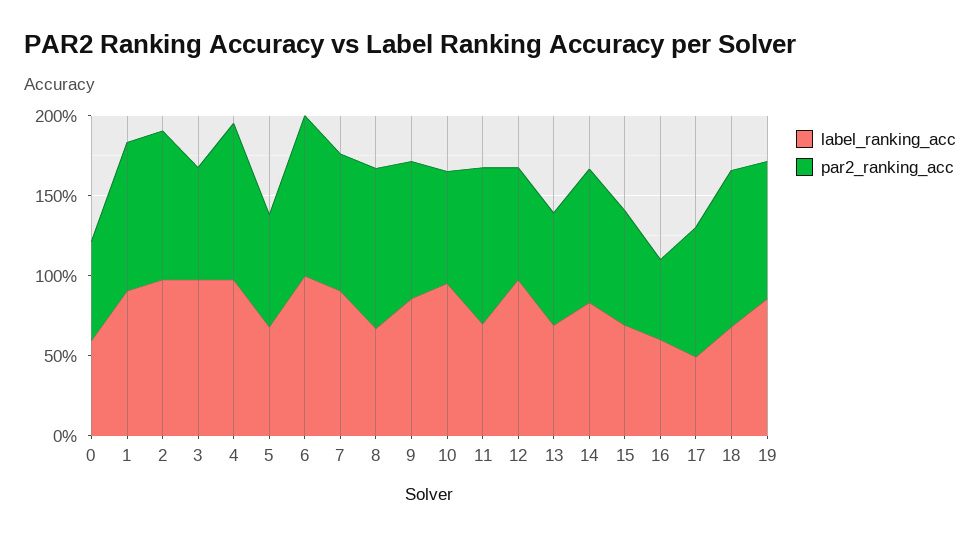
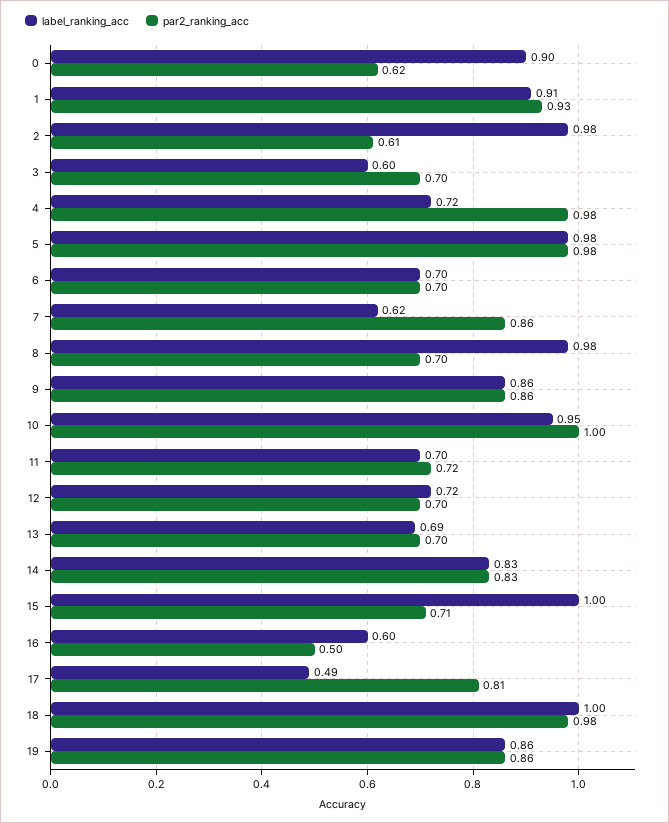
label_ranking_acc, 0: 0.6 -> 0.9
par2_ranking_acc, 2: 0.9 -> 0.61
label_ranking_acc, 3: 1 -> 0.6
label_ranking_acc, 4: 1 -> 0.72
label_ranking_acc, 5: 0.7 -> 0.98
par2_ranking_acc, 5: 0.7 -> 0.98
label_ranking_acc, 6: 1 -> 0.7
par2_ranking_acc, 6: 1 -> 0.7
label_ranking_acc, 7: 0.9 -> 0.62
label_ranking_acc, 8: 0.7 -> 0.98
par2_ranking_acc, 8: 1 -> 0.7
par2_ranking_acc, 10: 0.7 -> 1
par2_ranking_acc, 11: 1 -> 0.72
label_ranking_acc, 12: 1 -> 0.72
label_ranking_acc, 15: 0.7 -> 1
label_ranking_acc, 18: 0.7 -> 1

